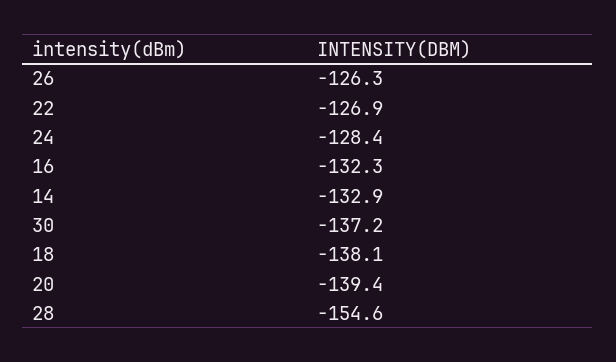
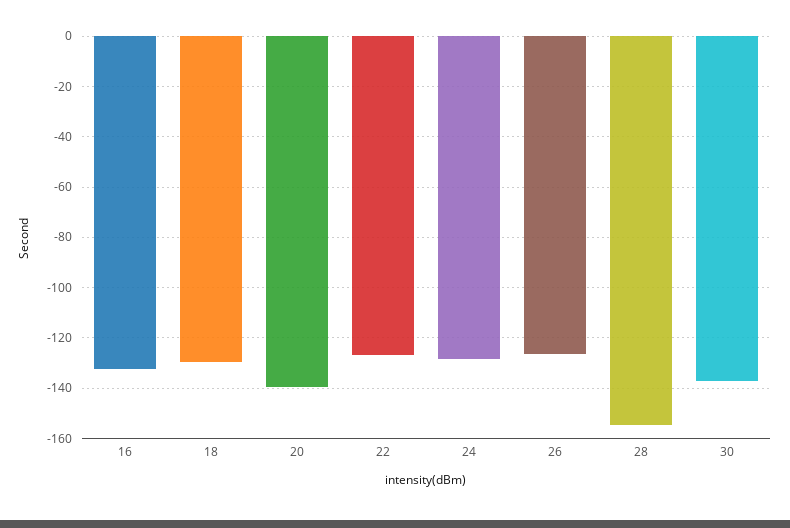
14: -132.9 -> none
18: -138.1 -> -130

